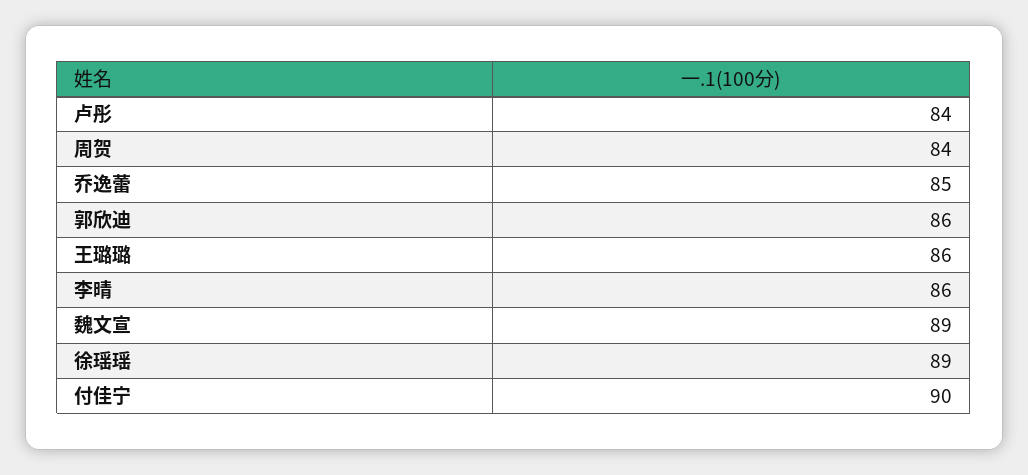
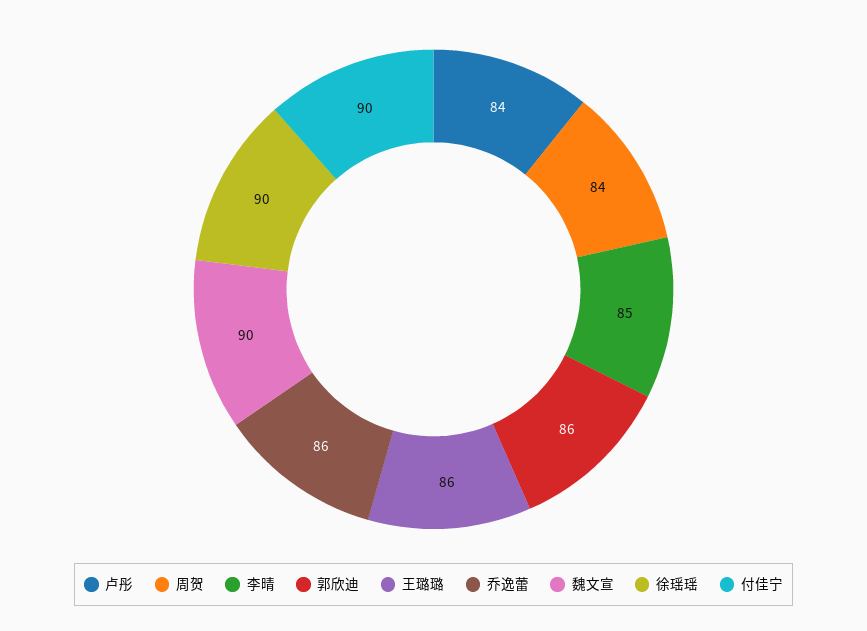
乔逸蕾: 85 -> 86
李晴: 86 -> 85
魏文宣: 89 -> 90
徐瑶瑶: 89 -> 90

